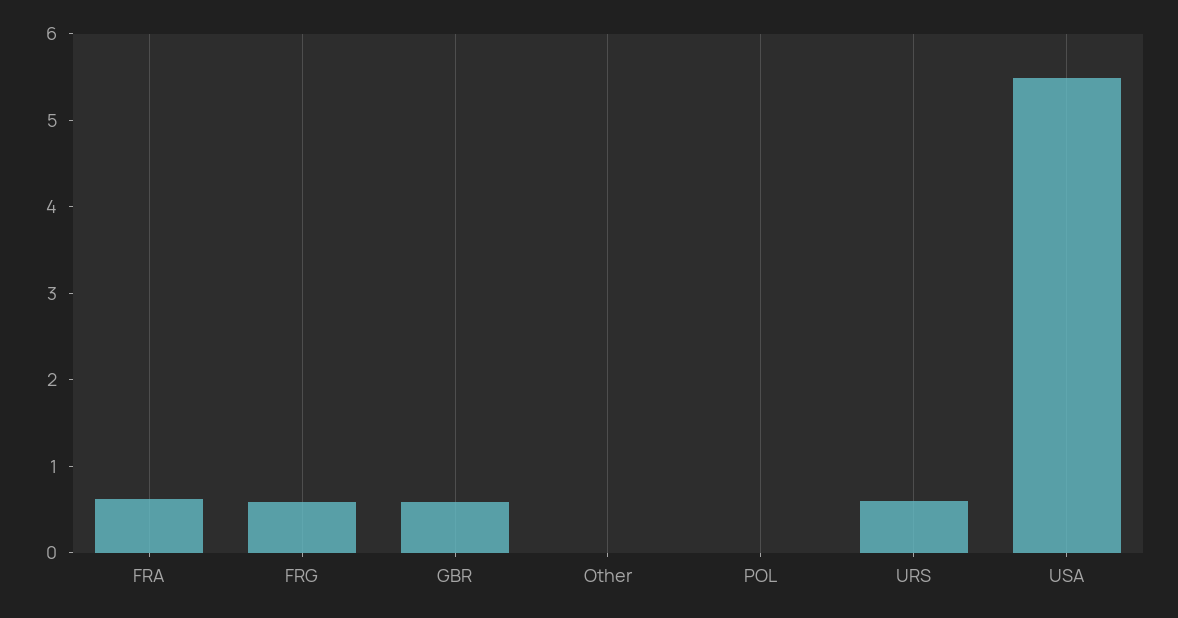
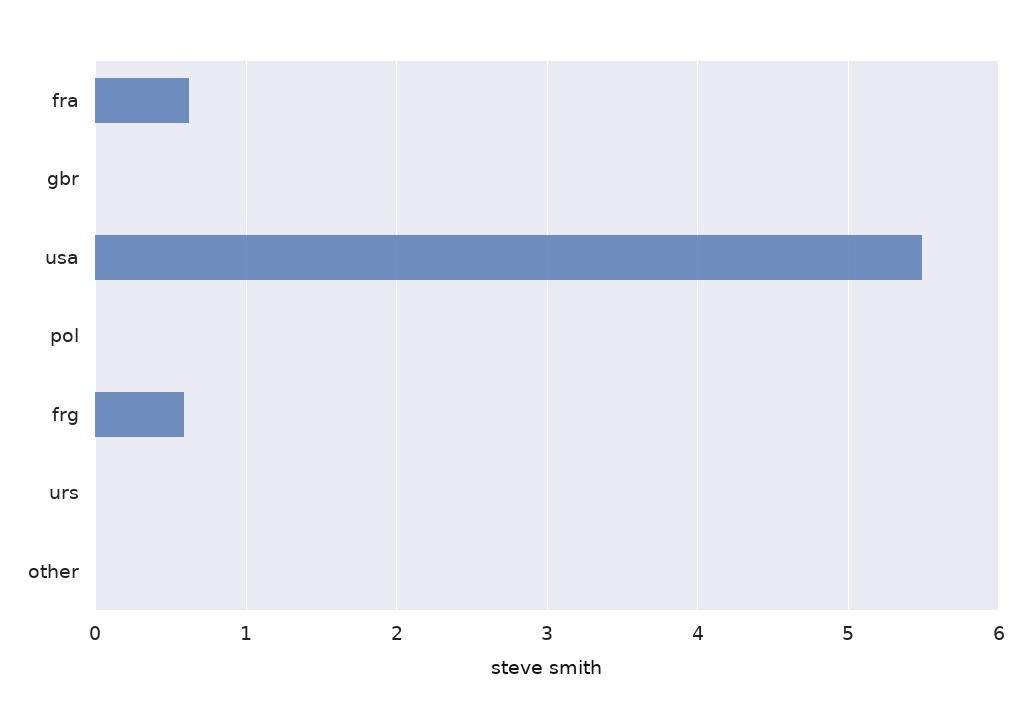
GBR: 0.6 -> 0
URS: 0.6 -> 0

